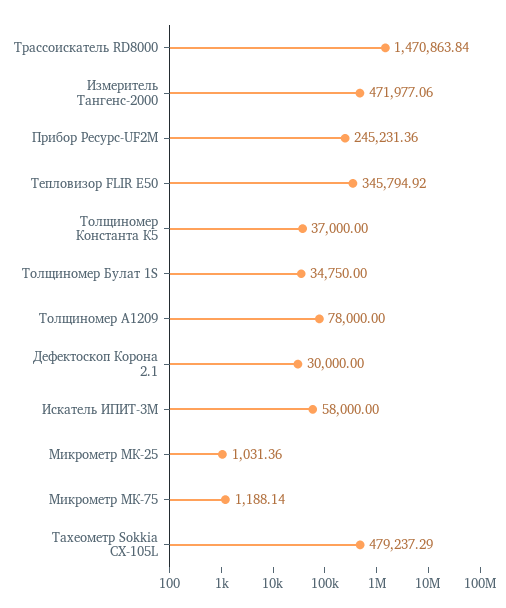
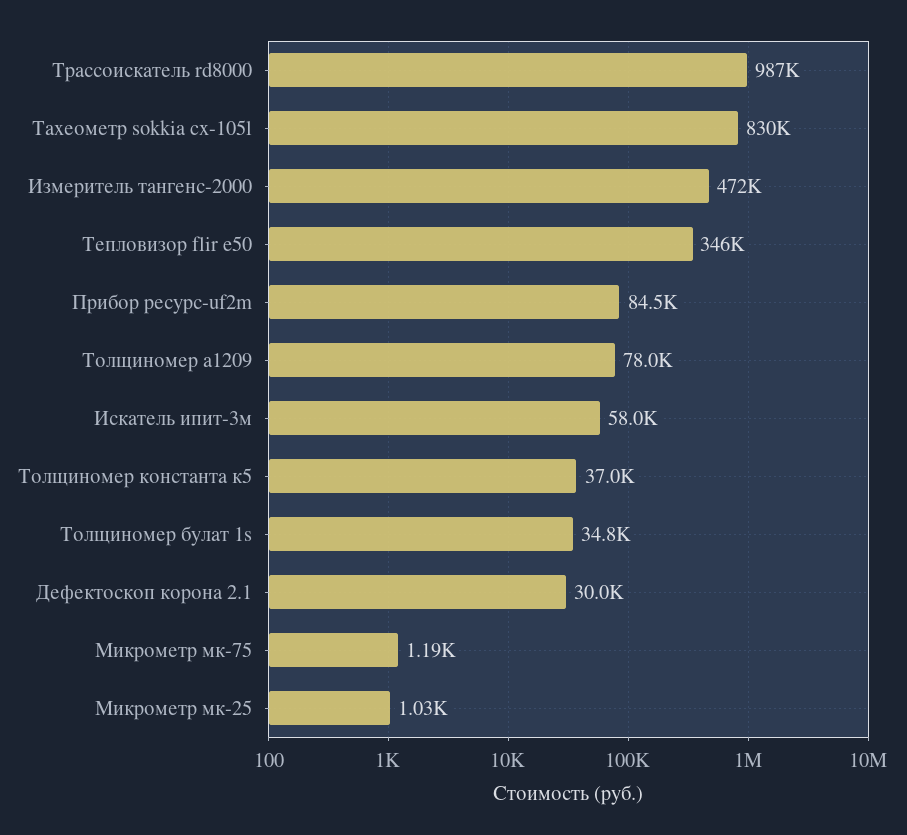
Трассоискатель RD8000: 1470863.84 -> 987000
Прибор Ресурс-UF2M: 245231.36 -> 84500
Тахеометр Sokkia CX-105L: 479237.29 -> 830000

